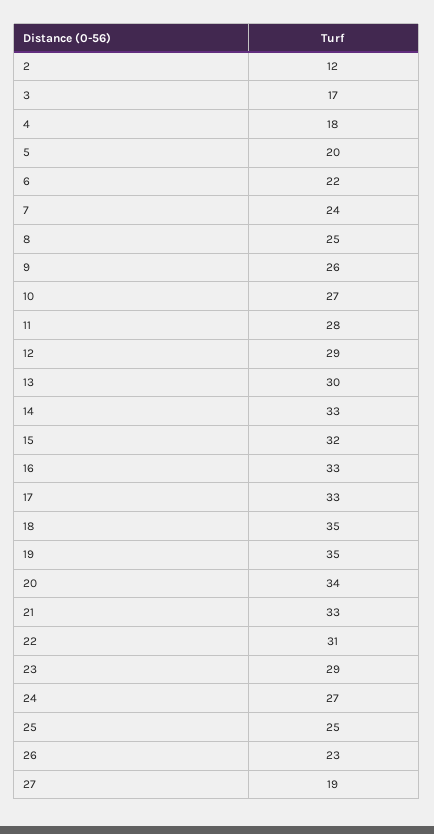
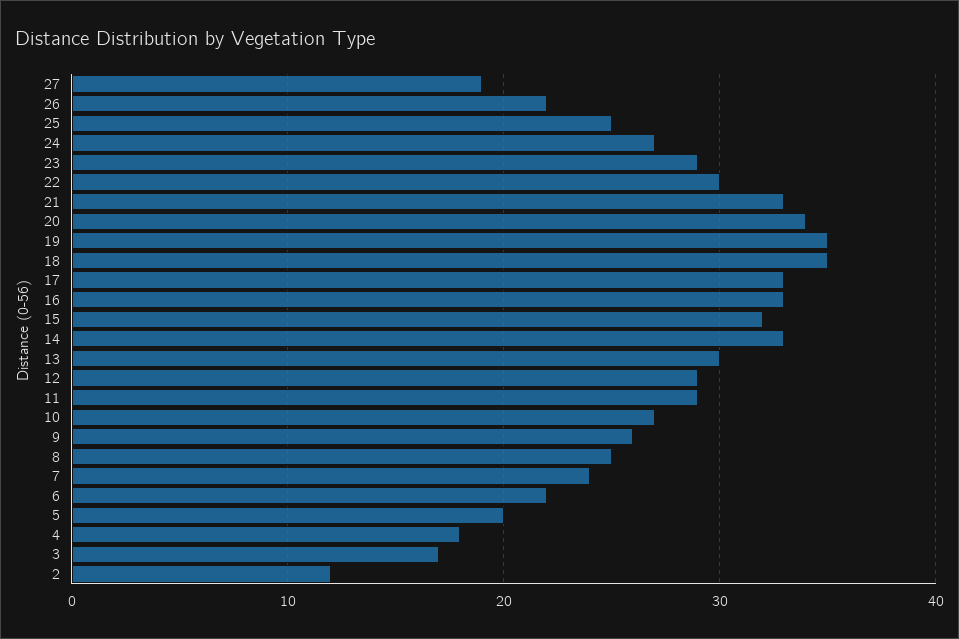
11: 28 -> 29
22: 31 -> 30
26: 23 -> 22

